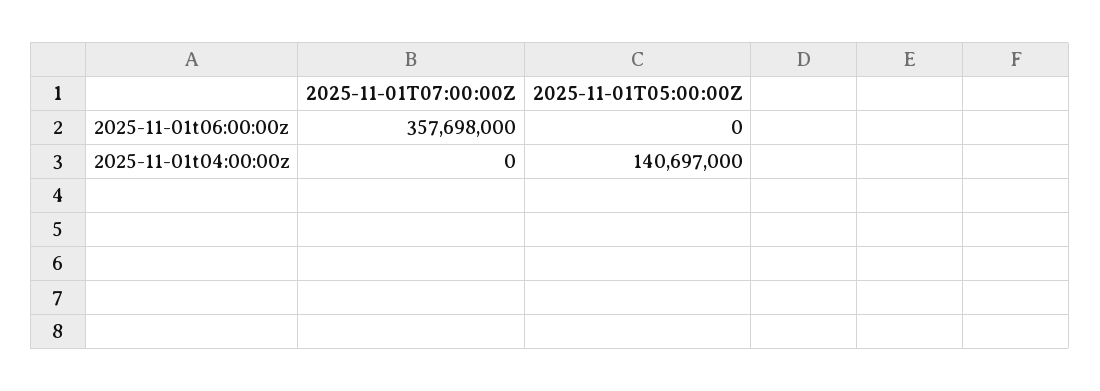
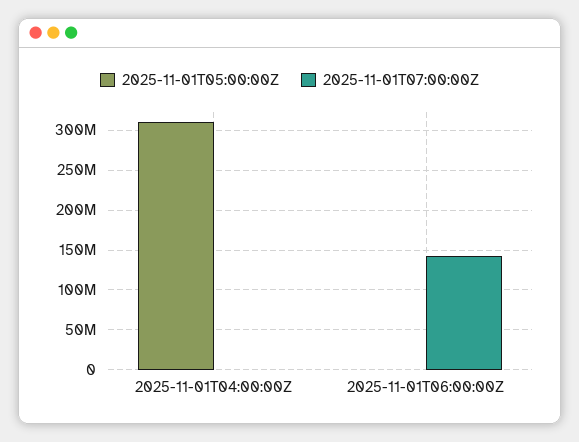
2025-11-01T07:00:00Z, 2025-11-01t06:00:00z: 357698000 -> 140000000
2025-11-01T05:00:00Z, 2025-11-01t04:00:00z: 140697000 -> 310000000

